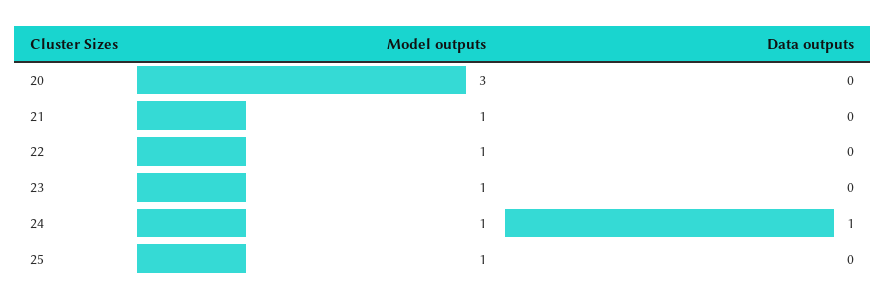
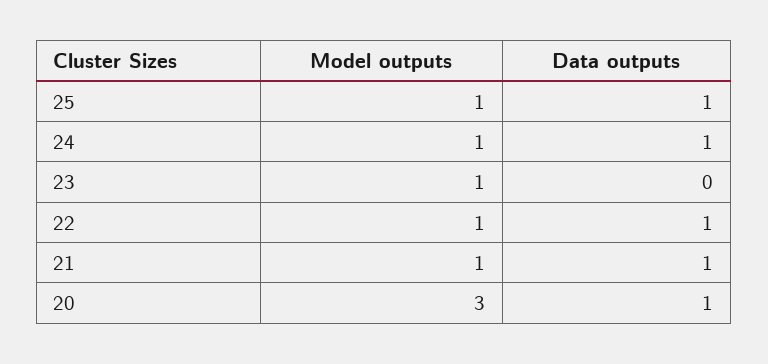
Data outputs, 20: 0 -> 1
Data outputs, 21: 0 -> 1
Data outputs, 22: 0 -> 1
Data outputs, 25: 0 -> 1

